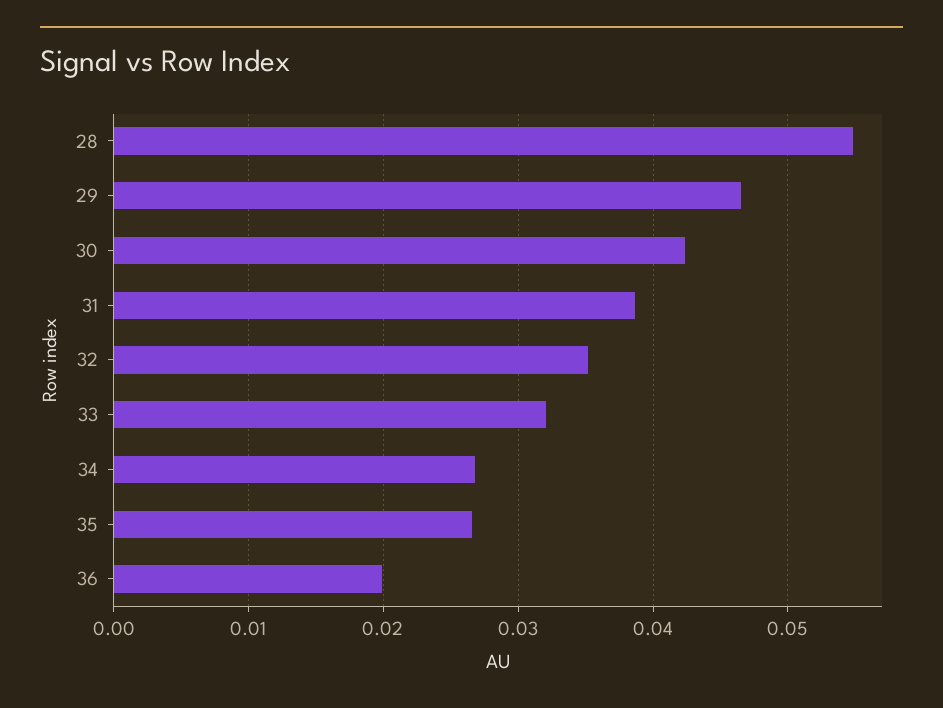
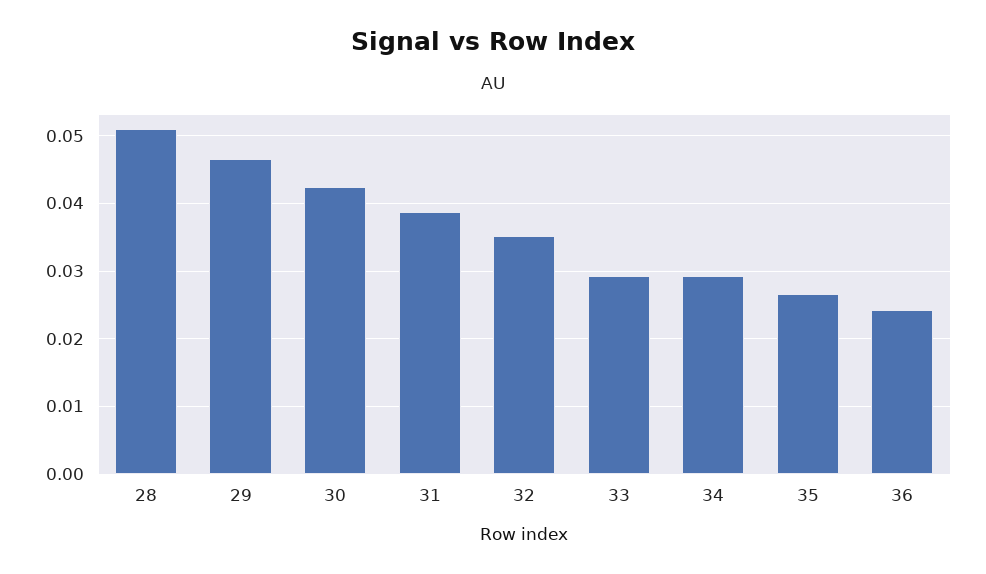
28: 0.055 -> 0.051
33: 0.032 -> 0.029
34: 0.027 -> 0.029
36: 0.02 -> 0.024

